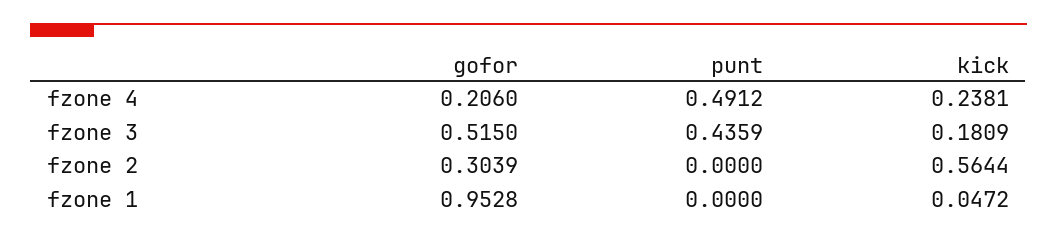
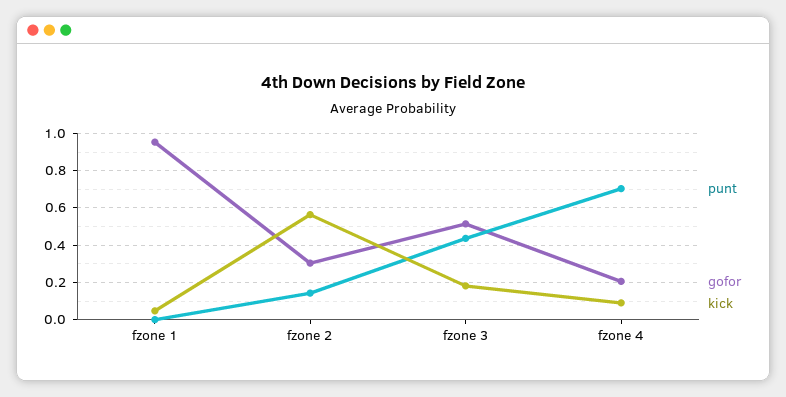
punt, fzone 4: 0.4912 -> 0.7
kick, fzone 4: 0.2381 -> 0.1
punt, fzone 2: 0 -> 0.15

